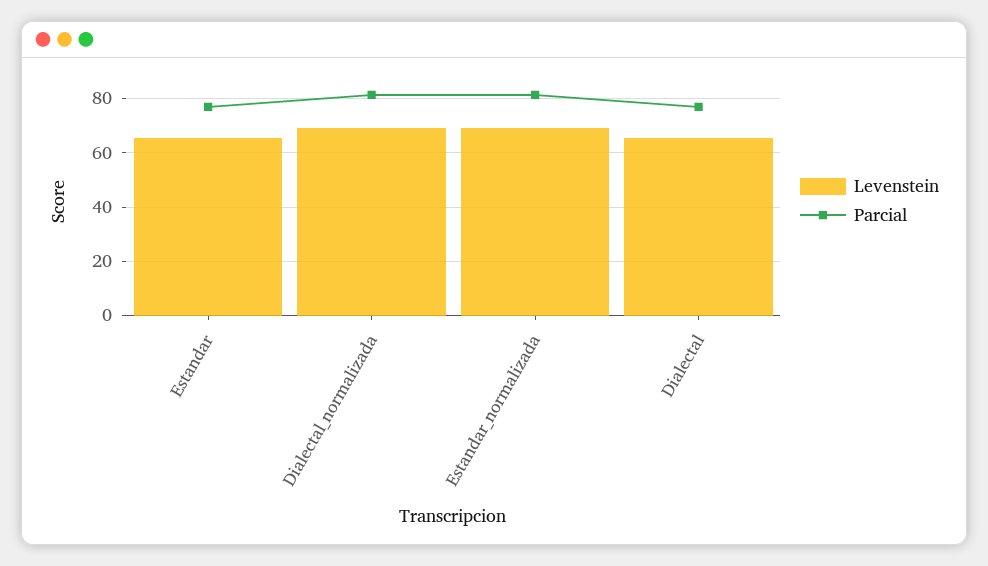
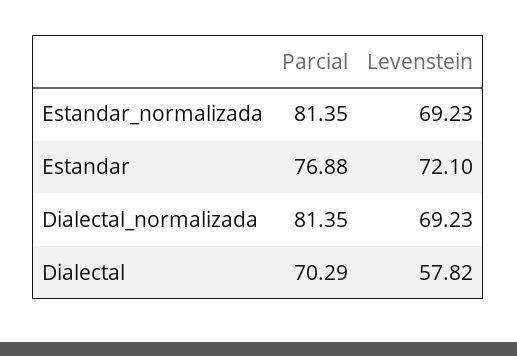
Levenstein, Estandar: 65 -> 72.1
Levenstein, Dialectal: 65 -> 57.82
Parcial, Dialectal: 77.5 -> 70.29

